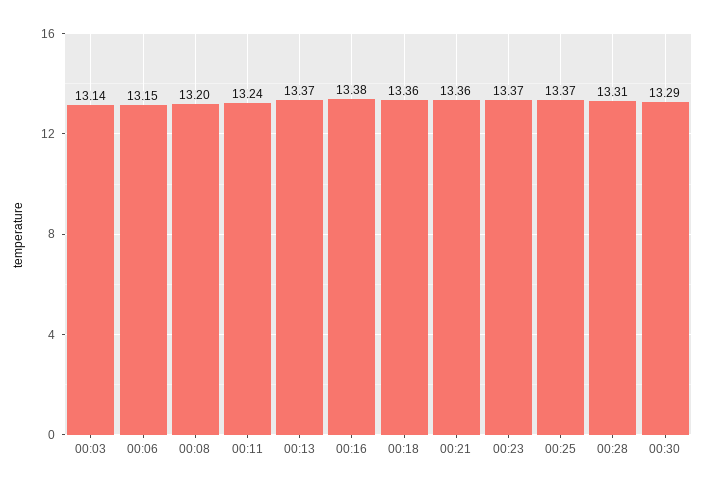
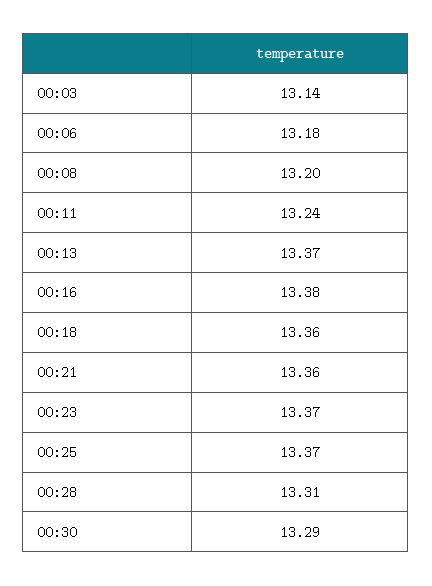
00:06: 13.15 -> 13.18

